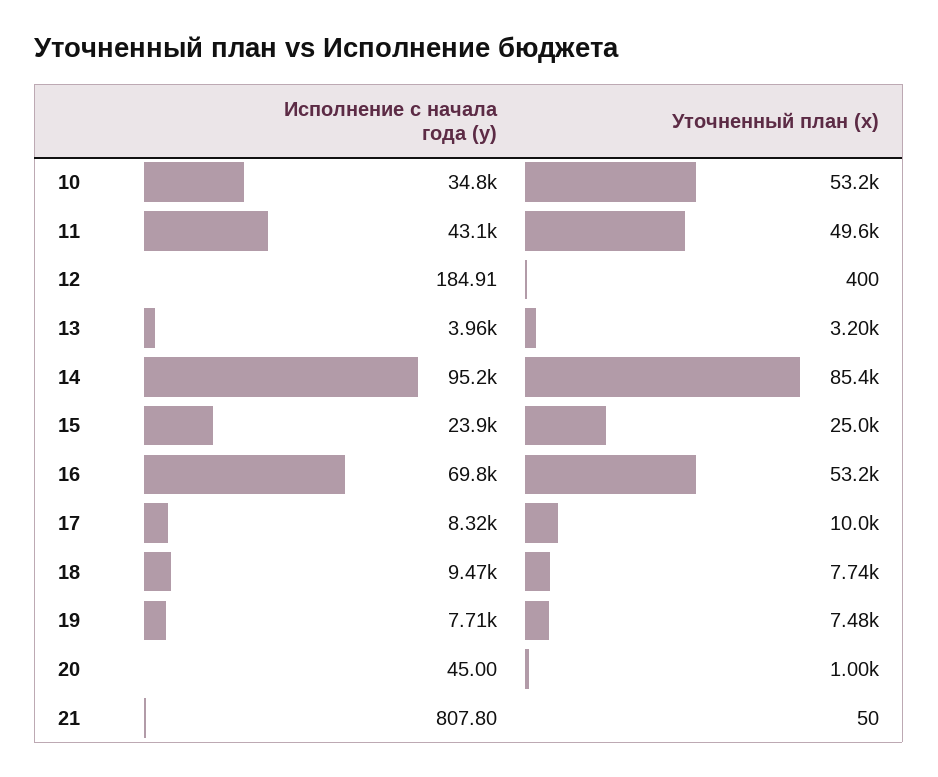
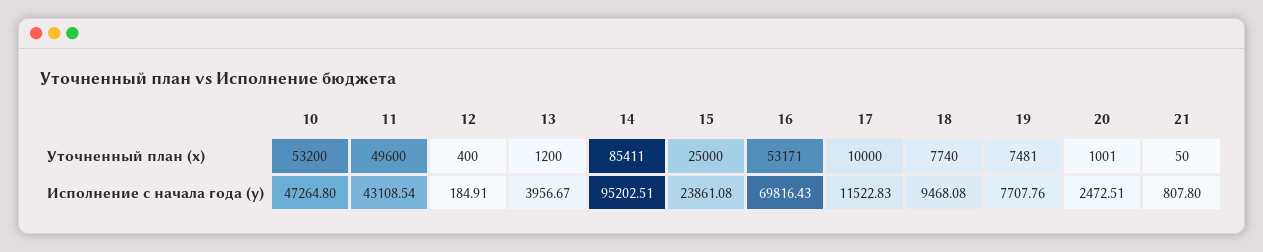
Исполнение с начала года (y), 10: 34800 -> 47264.8
Уточненный план (x), 13: 3200 -> 1200
Исполнение с начала года (y), 17: 8320 -> 11522.83
Исполнение с начала года (y), 20: 45 -> 2472.51

